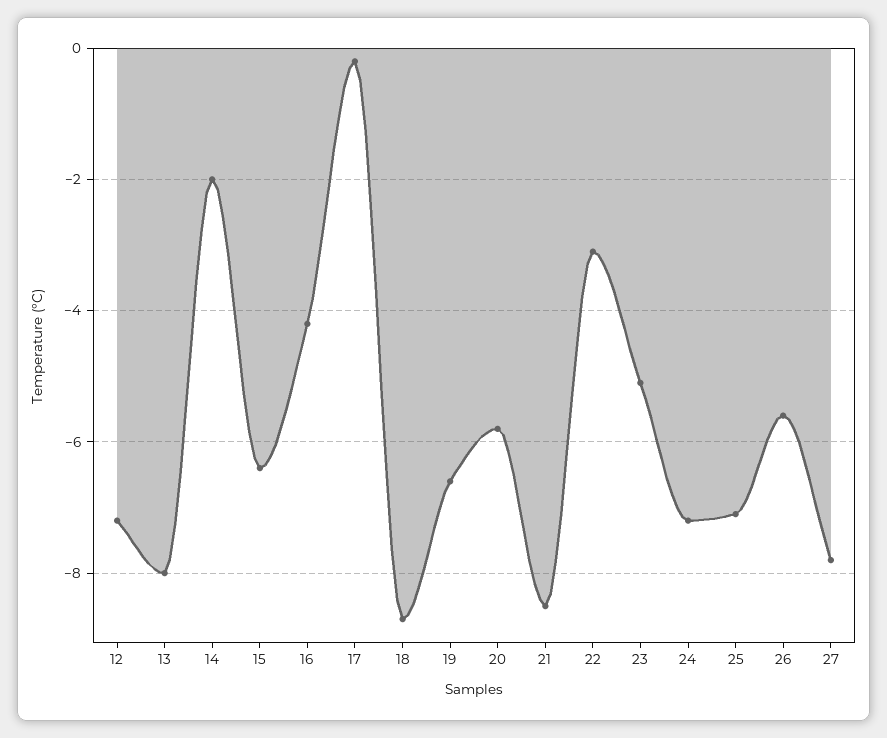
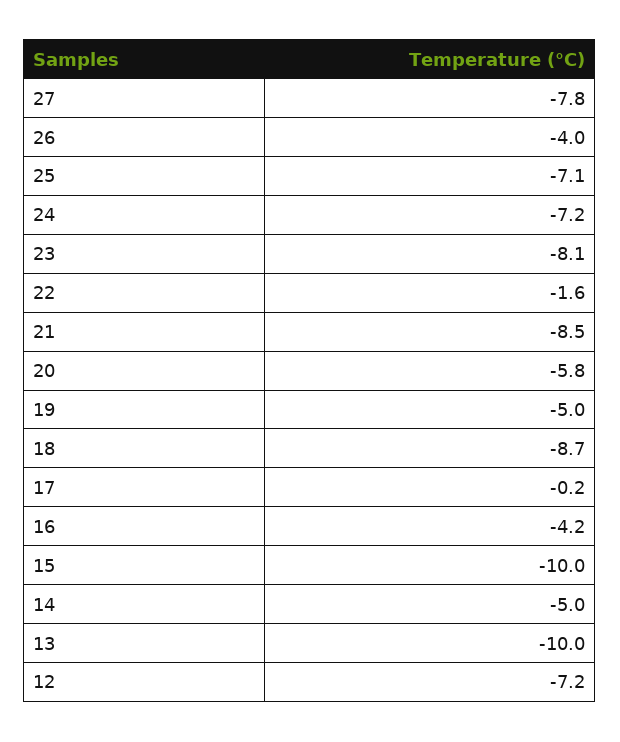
13: -8 -> -10
14: -2 -> -5
15: -6.5 -> -10
19: -6.5 -> -5
22: -3 -> -1.6
23: -5 -> -8.1
26: -5.5 -> -4

